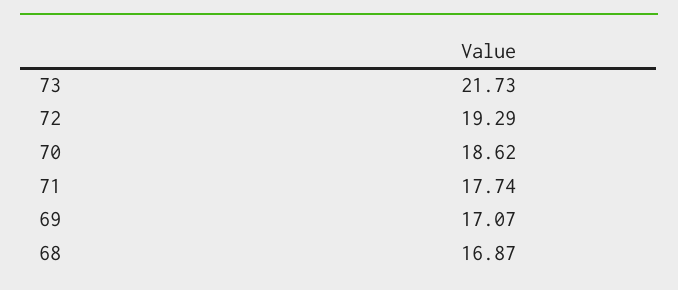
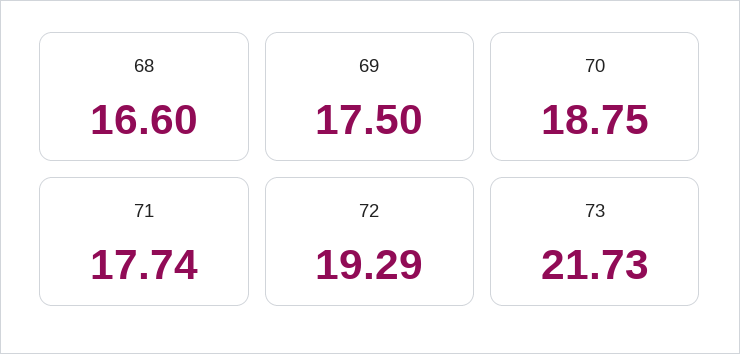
70: 18.62 -> 18.75
69: 17.07 -> 17.5
68: 16.87 -> 16.6

